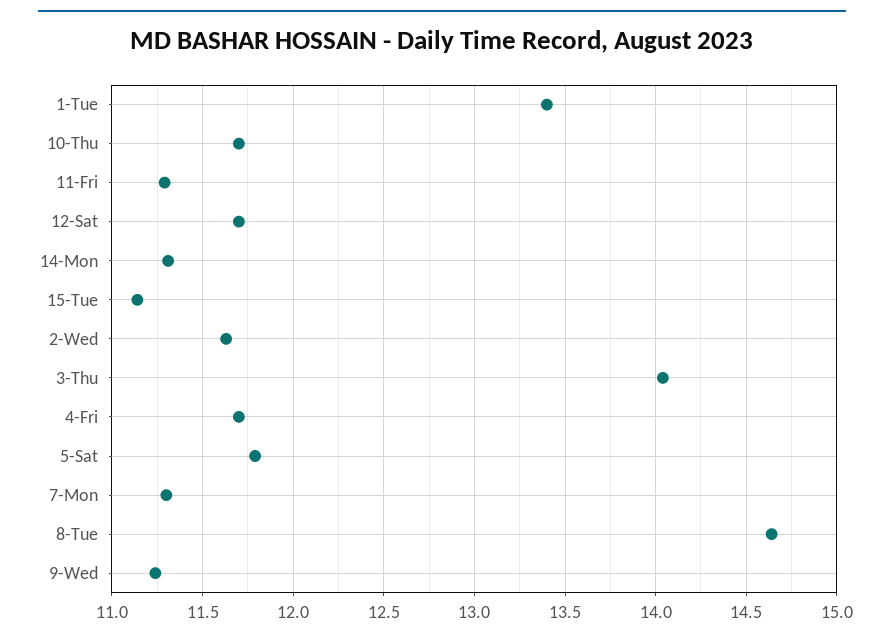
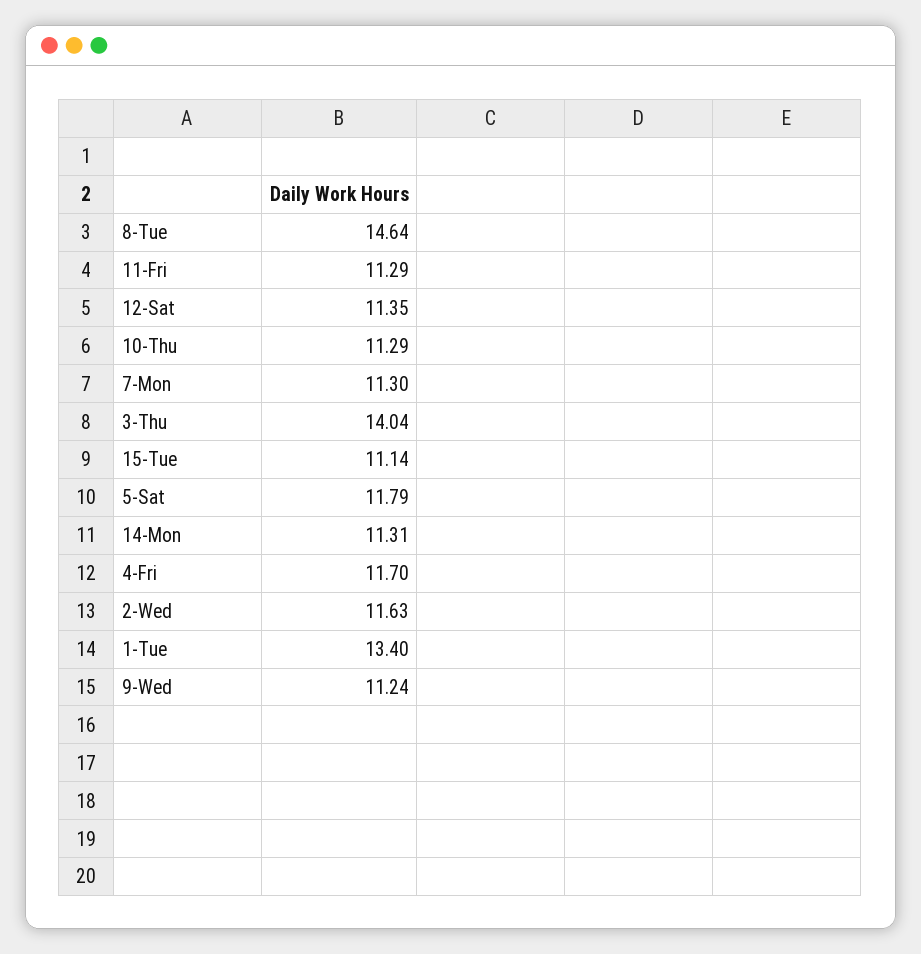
10-Thu: 11.7 -> 11.29
12-Sat: 11.7 -> 11.35

